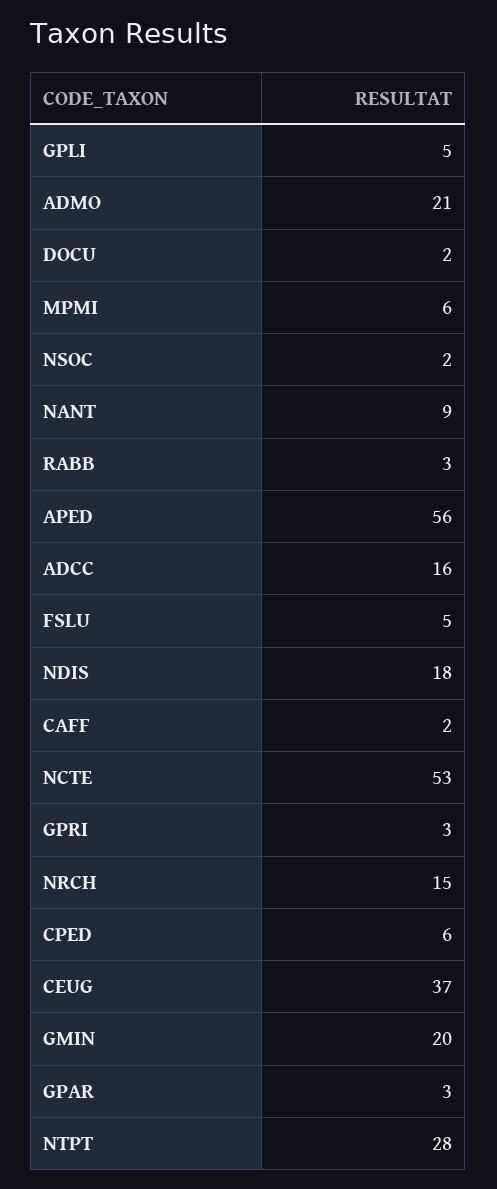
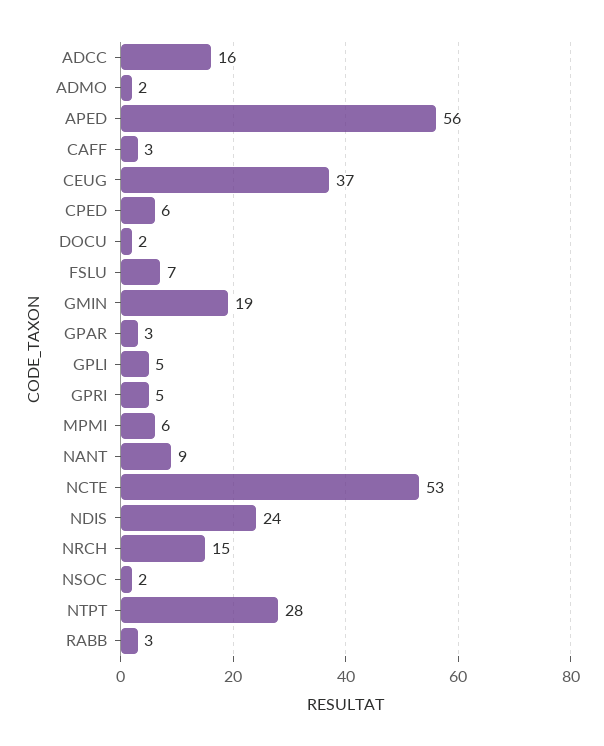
ADMO: 21 -> 2
FSLU: 5 -> 7
NDIS: 18 -> 24
CAFF: 2 -> 3
GPRI: 3 -> 5
GMIN: 20 -> 19

